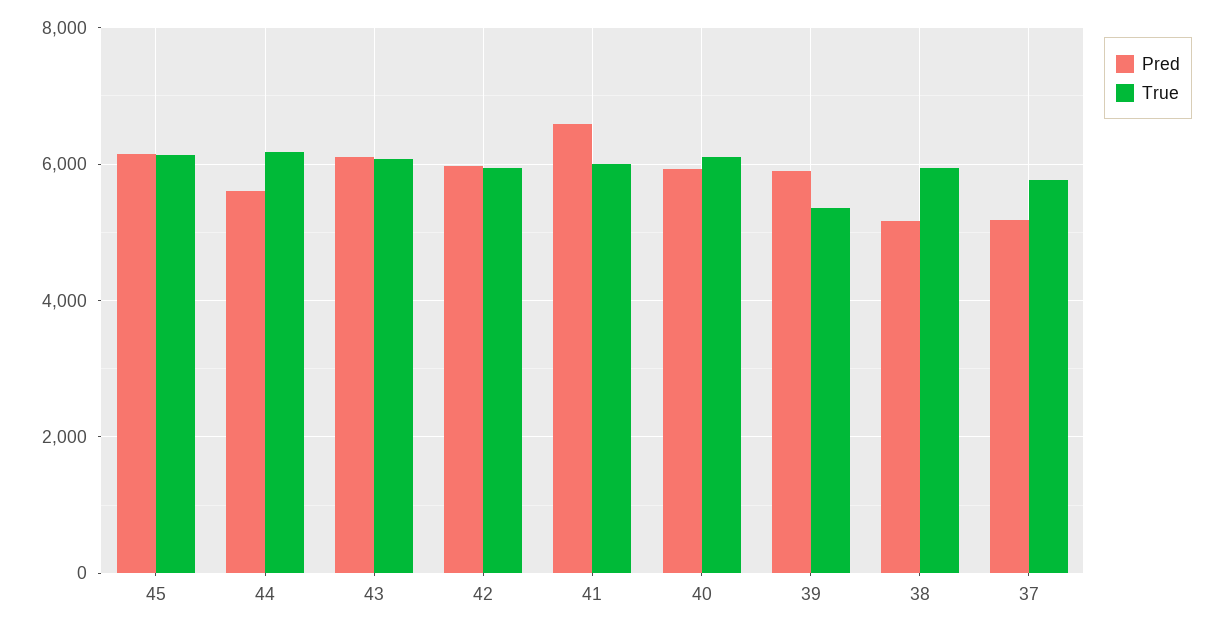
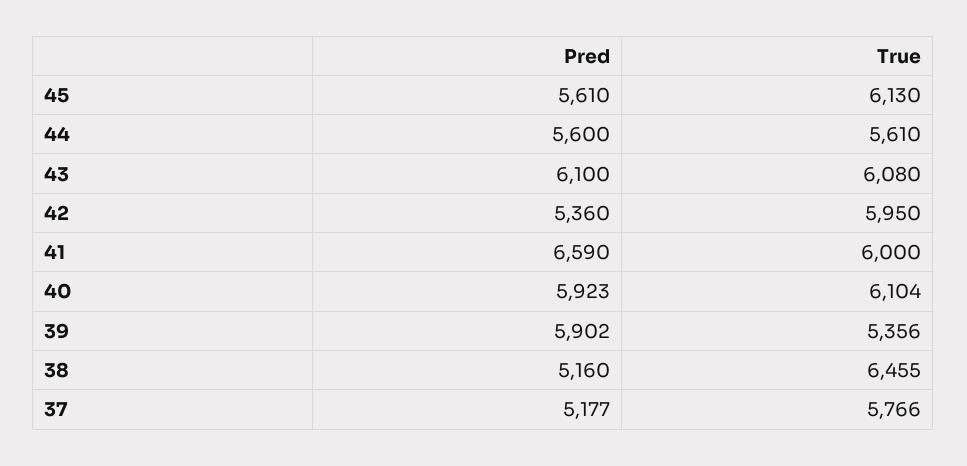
Pred, 45: 6200 -> 5610
True, 44: 6200 -> 5610
Pred, 42: 6000 -> 5360
True, 38: 6000 -> 6455

